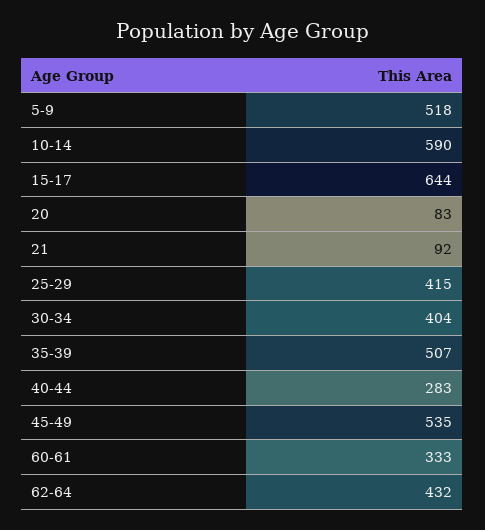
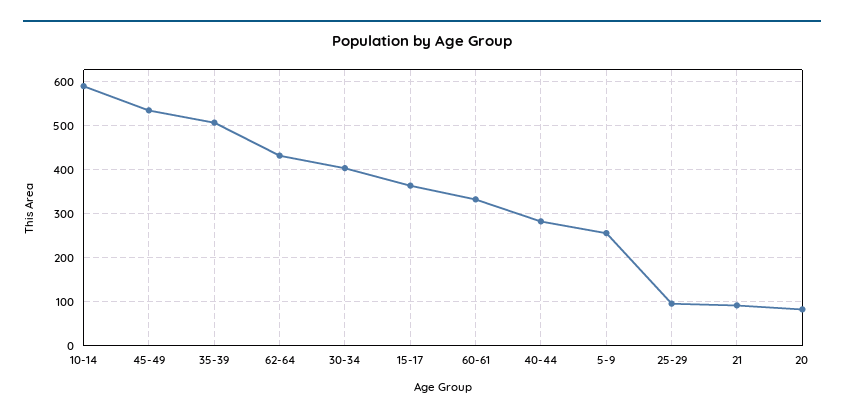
5-9: 518 -> 260
15-17: 644 -> 360
25-29: 415 -> 100

